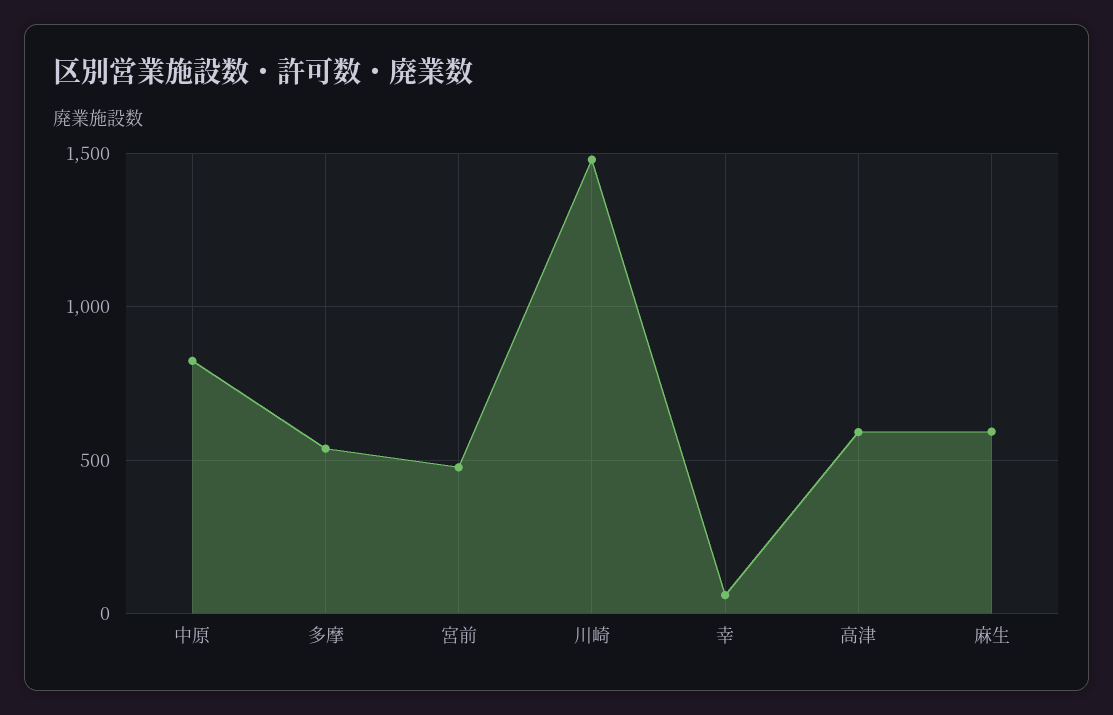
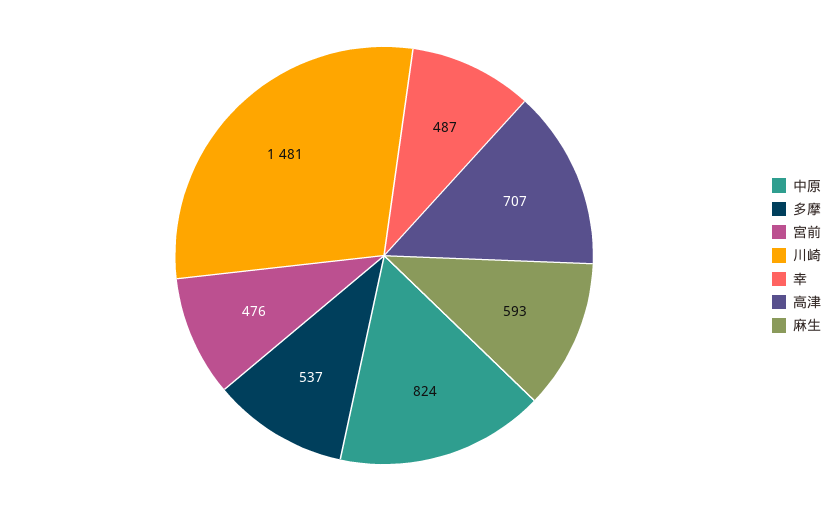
幸: 50 -> 487
高津: 600 -> 707

